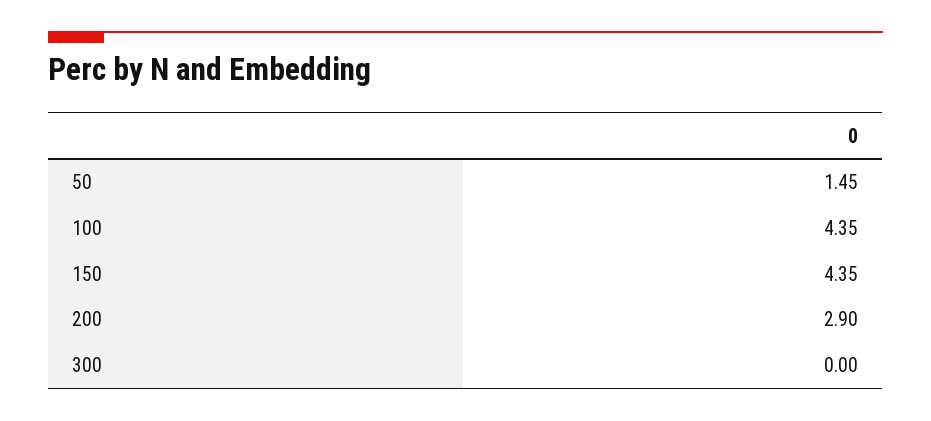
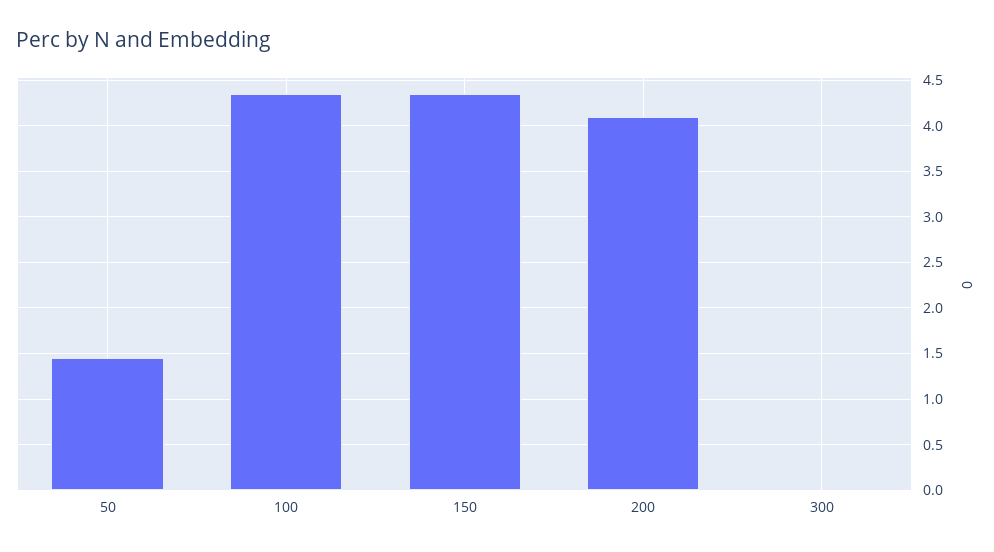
200: 2.9 -> 4.1

